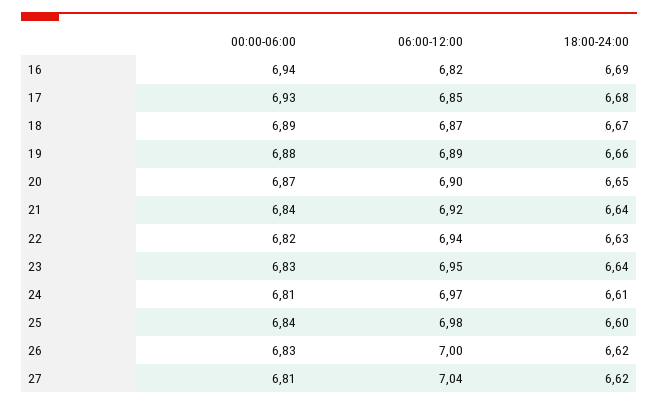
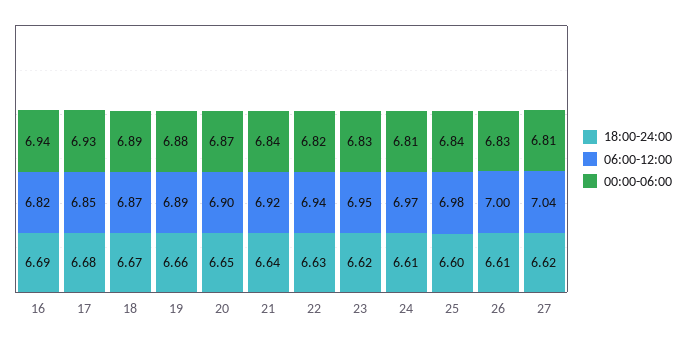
18:00-24:00, 23: 6.64 -> 6.62
18:00-24:00, 26: 6.62 -> 6.61

